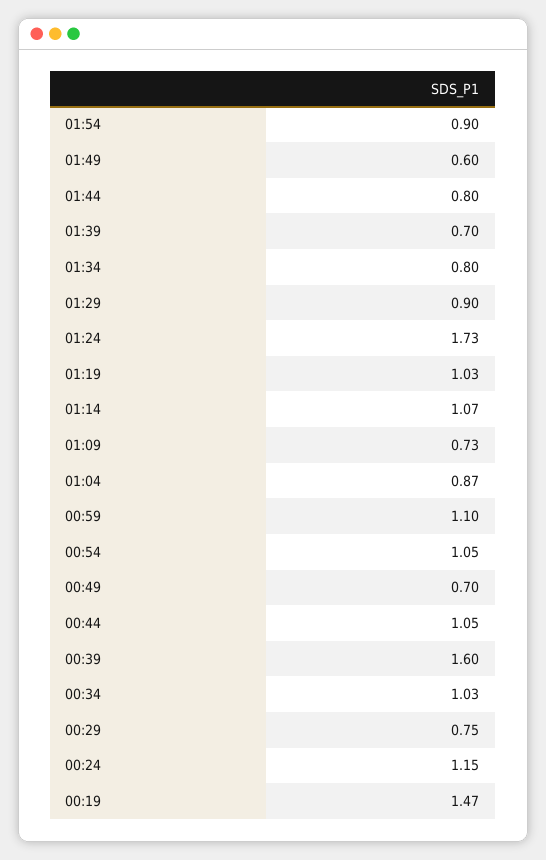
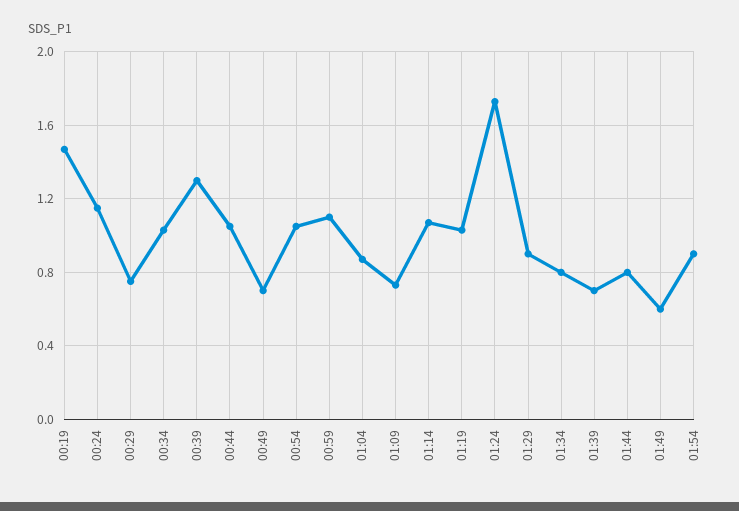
00:39: 1.6 -> 1.3

